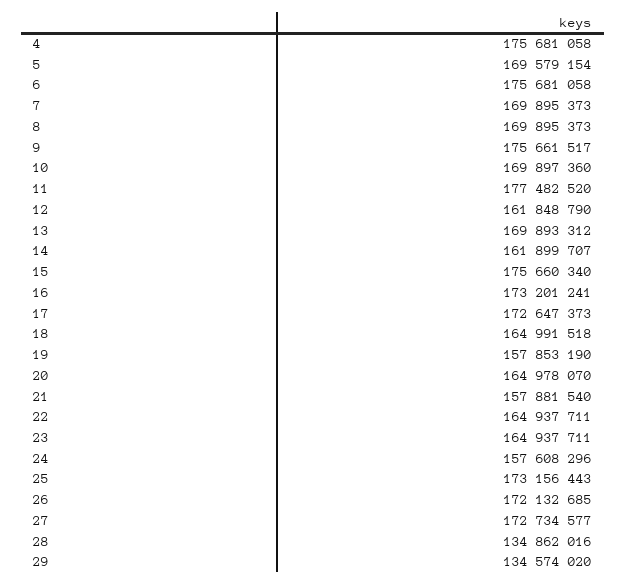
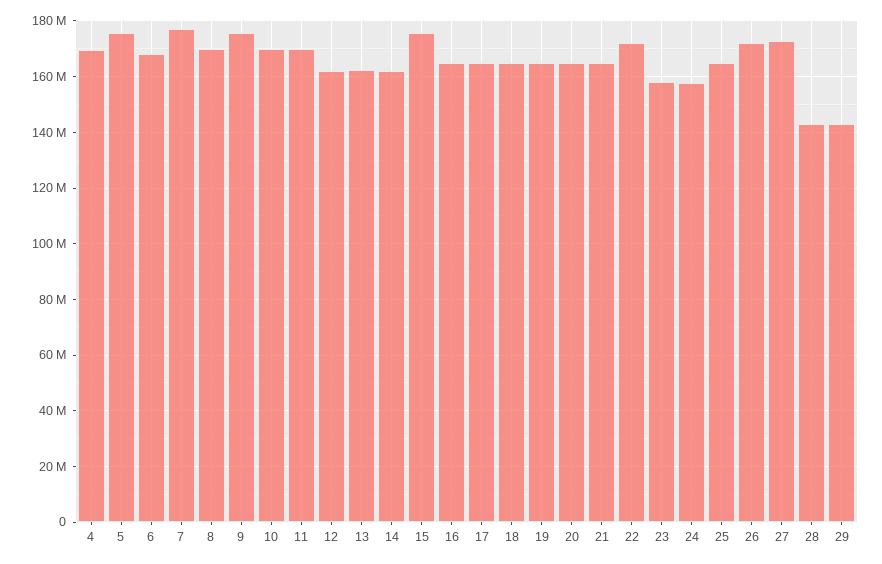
4: 175681058 -> 170000000
5: 169579154 -> 175000000
6: 175681058 -> 167500000
7: 169895373 -> 177500000
11: 177482520 -> 170000000
13: 169893312 -> 162500000
16: 173201241 -> 165000000
17: 172647373 -> 165000000
19: 157853190 -> 165000000
21: 157881540 -> 165000000
22: 164937711 -> 172500000
23: 164937711 -> 157500000
25: 173156443 -> 165000000
28: 134862016 -> 142500000
29: 134574020 -> 142500000

